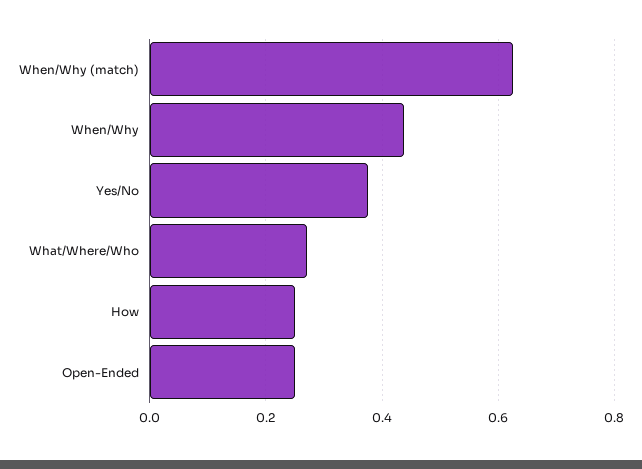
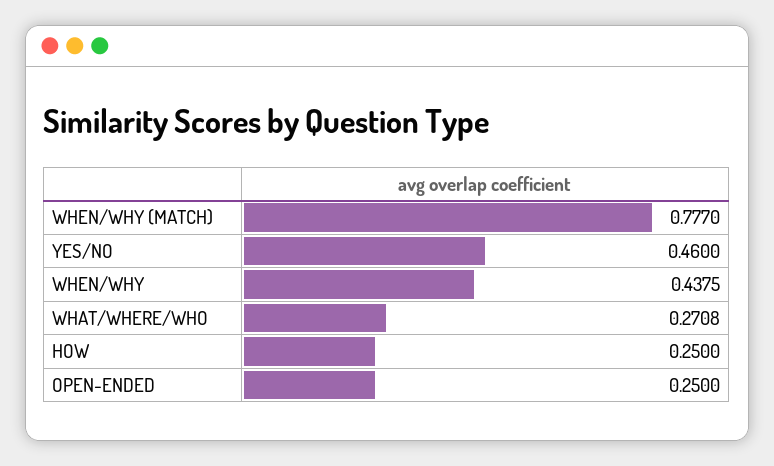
When/Why (match): 0.62 -> 0.777
Yes/No: 0.38 -> 0.46

